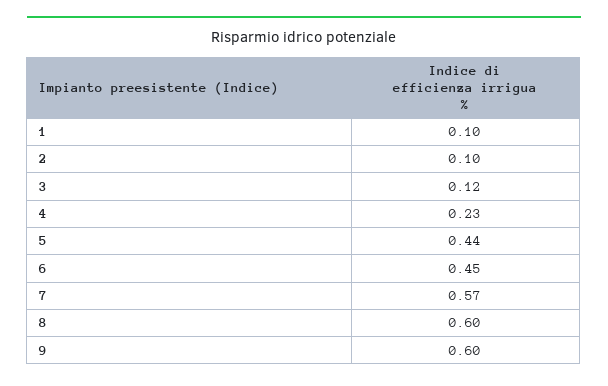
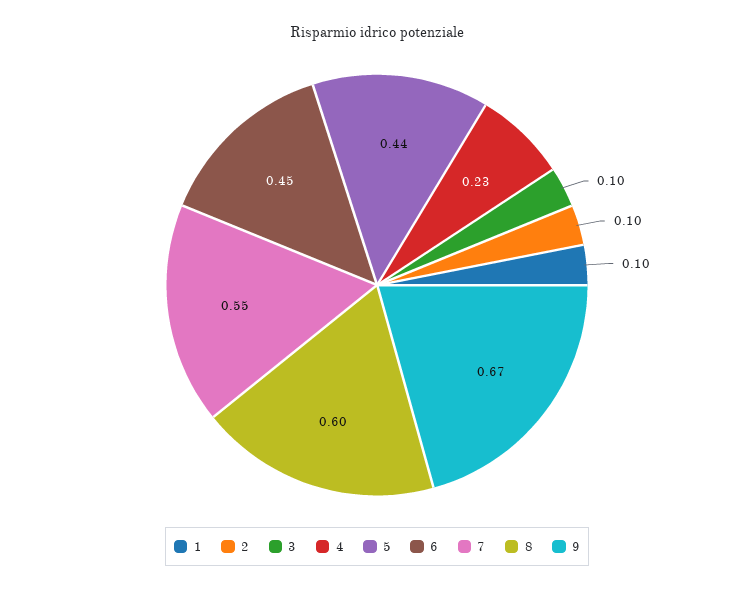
3: 0.12 -> 0.1
7: 0.57 -> 0.55
9: 0.6 -> 0.67

